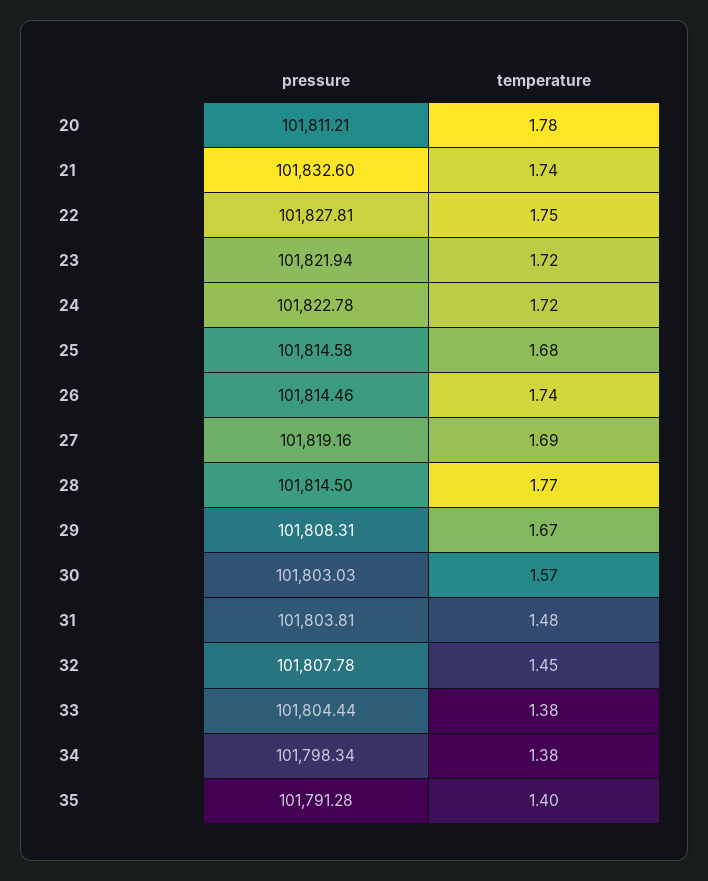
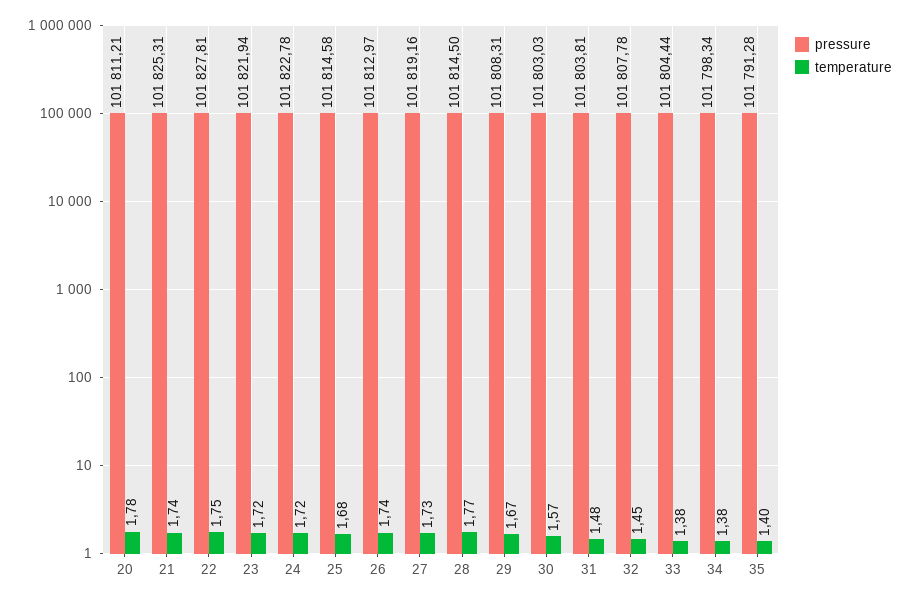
pressure, 21: 101832.6 -> 101825.31
pressure, 26: 101814.46 -> 101812.97
temperature, 27: 1.69 -> 1.73

